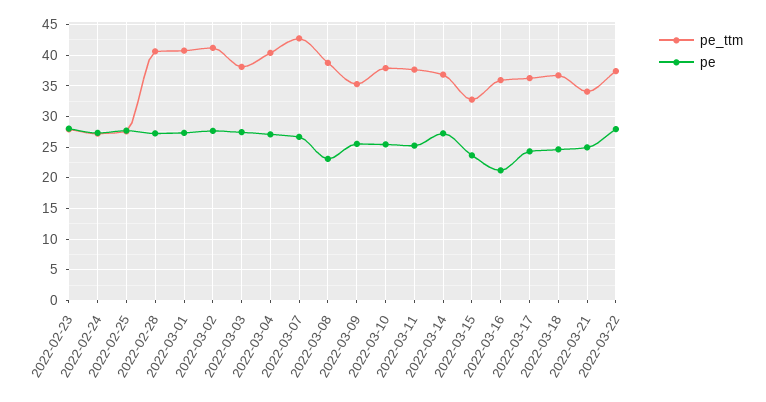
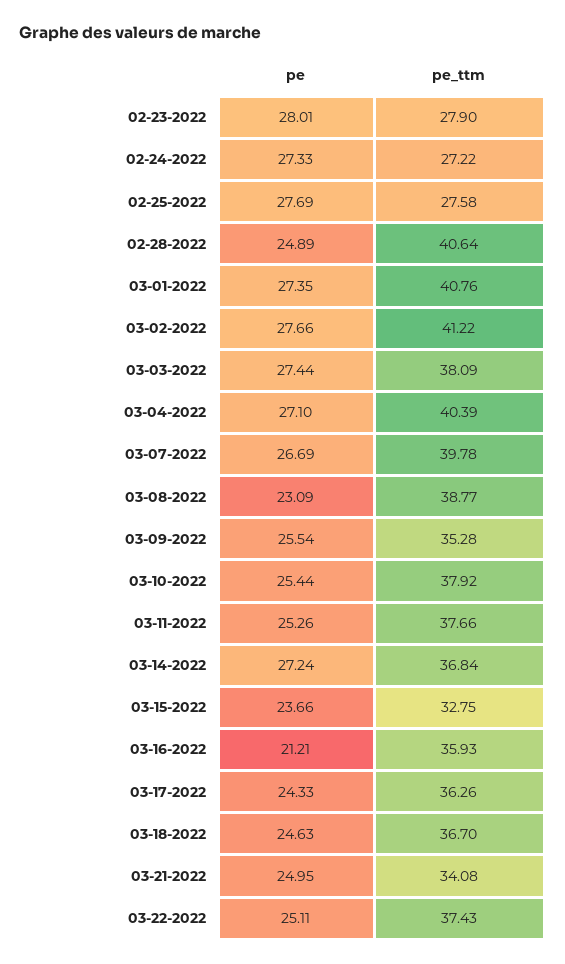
pe, 2022-02-28: 27 -> 24.89
pe_ttm, 2022-03-07: 43 -> 39.78
pe, 2022-03-22: 28 -> 25.11

